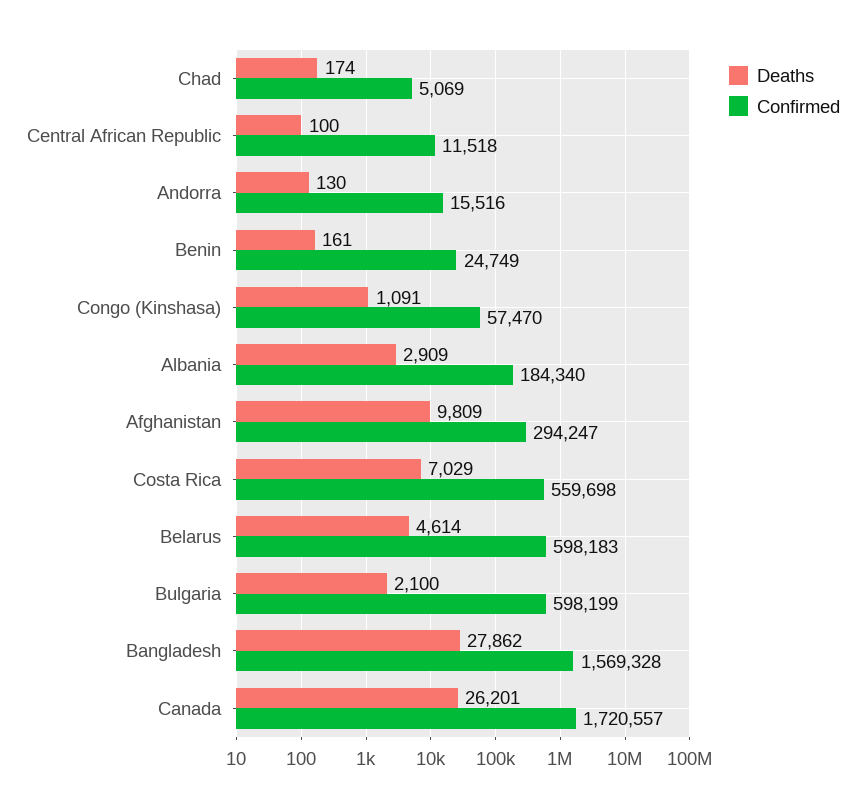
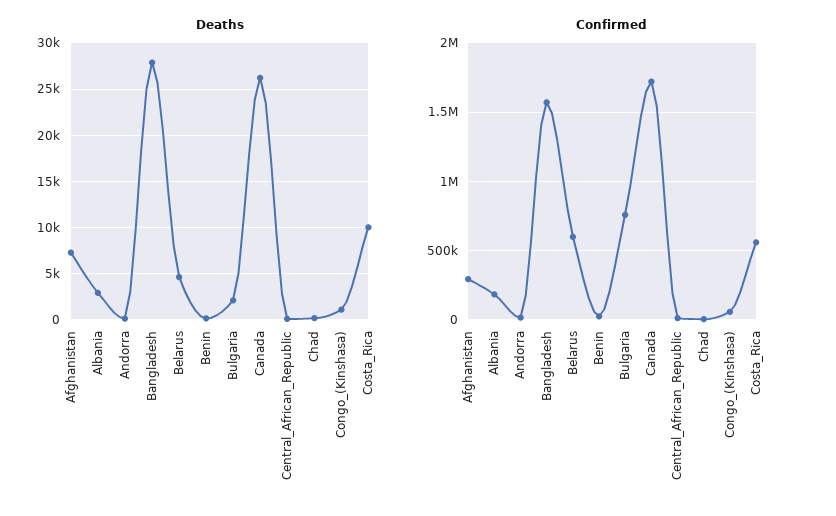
Deaths, Afghanistan: 9809 -> 7000
Deaths, Costa Rica: 7029 -> 10000
Confirmed, Bulgaria: 598199 -> 750000

